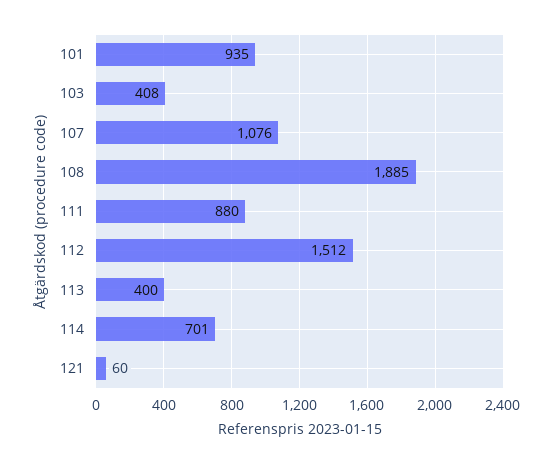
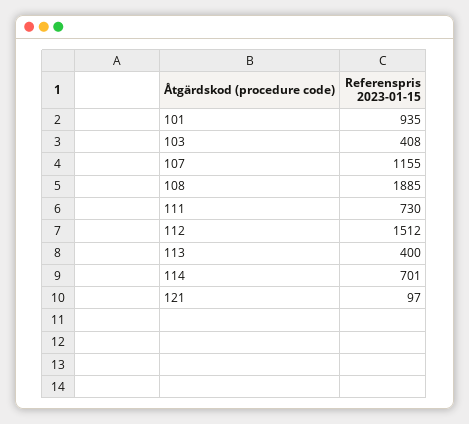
107: 1076 -> 1155
111: 880 -> 730
121: 60 -> 97

